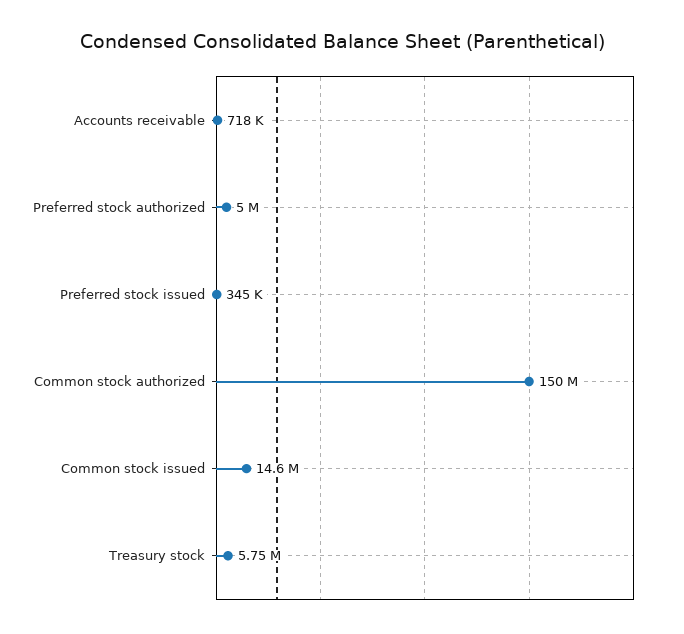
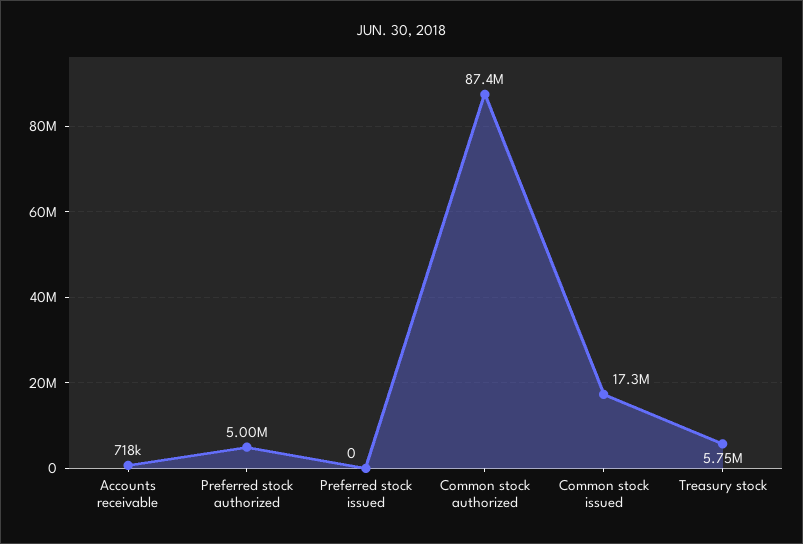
Preferred stock issued: 345000 -> 0
Common stock authorized: 150000000 -> 87400000
Common stock issued: 14600000 -> 17300000

